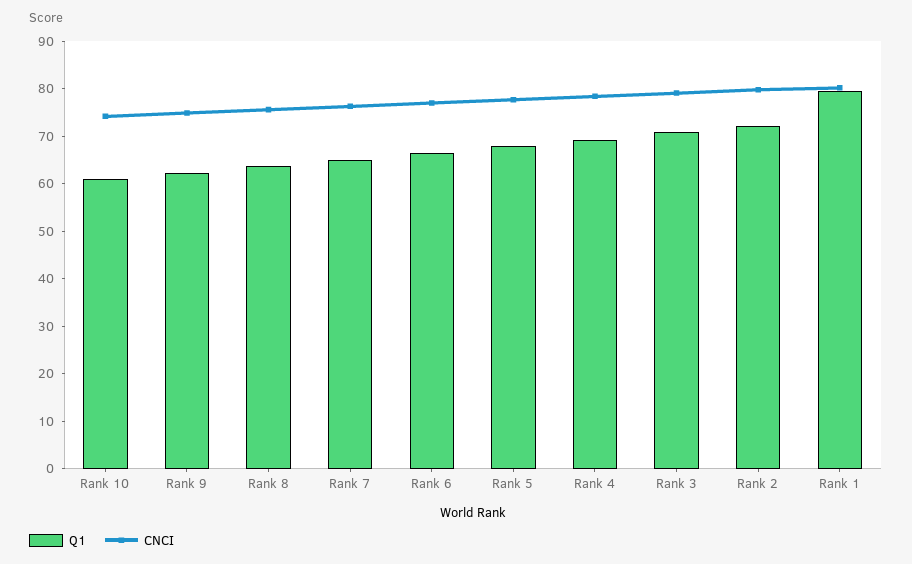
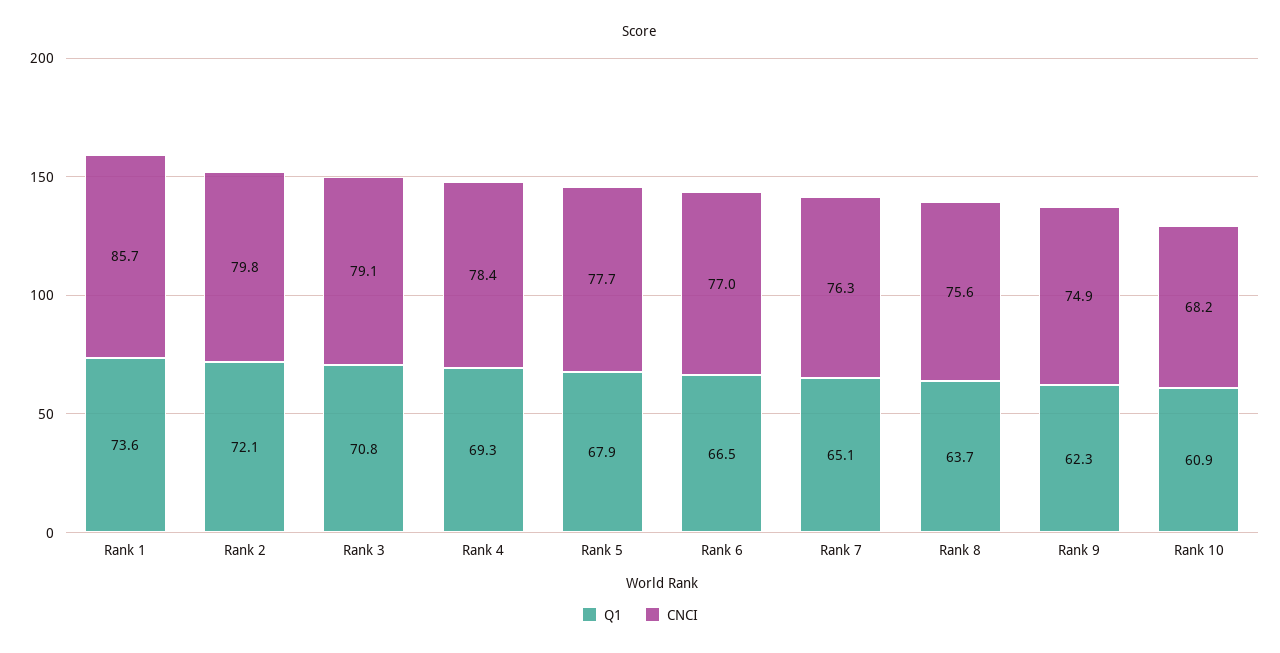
CNCI, Rank 10: 74 -> 68.2
Q1, Rank 1: 80 -> 73.6
CNCI, Rank 1: 80 -> 85.7

